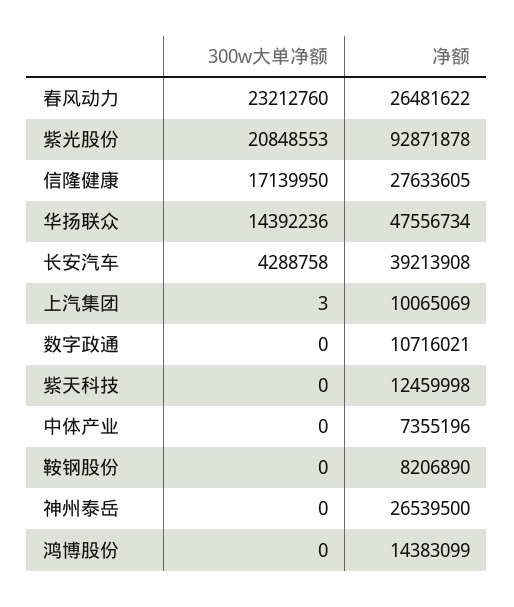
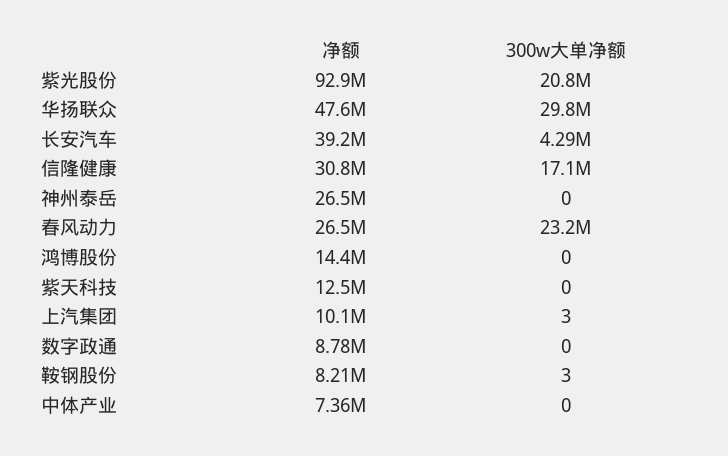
净额, 信隆健康: 27633605 -> 30800000
300w大单净额, 华扬联众: 14392236 -> 29800000
净额, 数字政通: 10716021 -> 8780000
300w大单净额, 鞍钢股份: 0 -> 3

